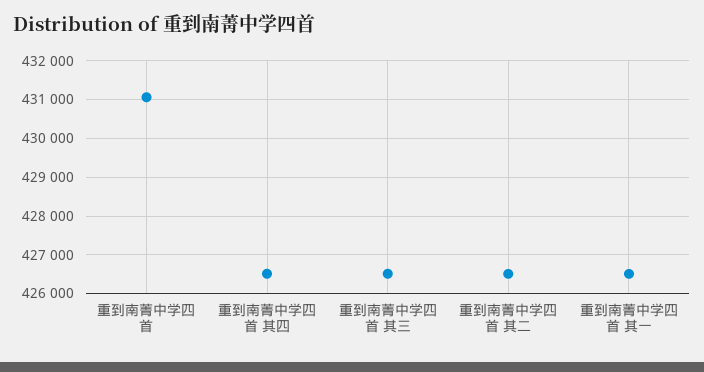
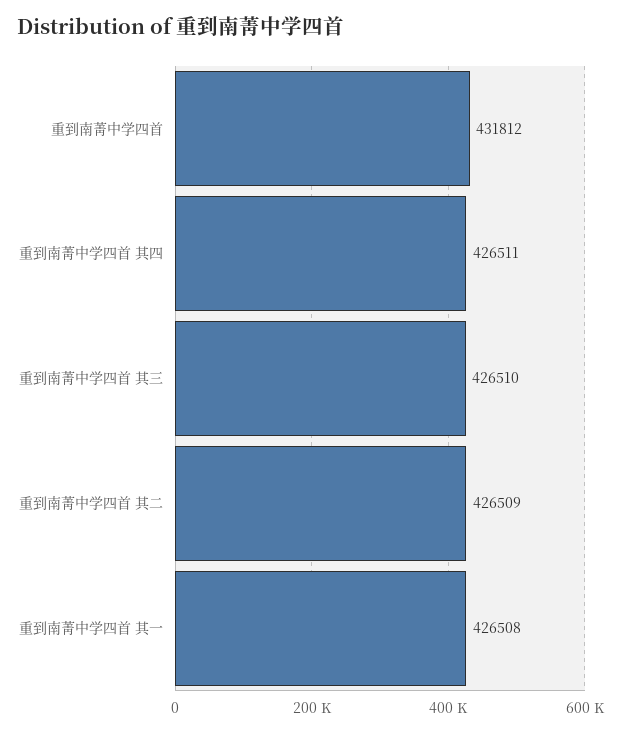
重到南菁中学四首: 431000 -> 431812

